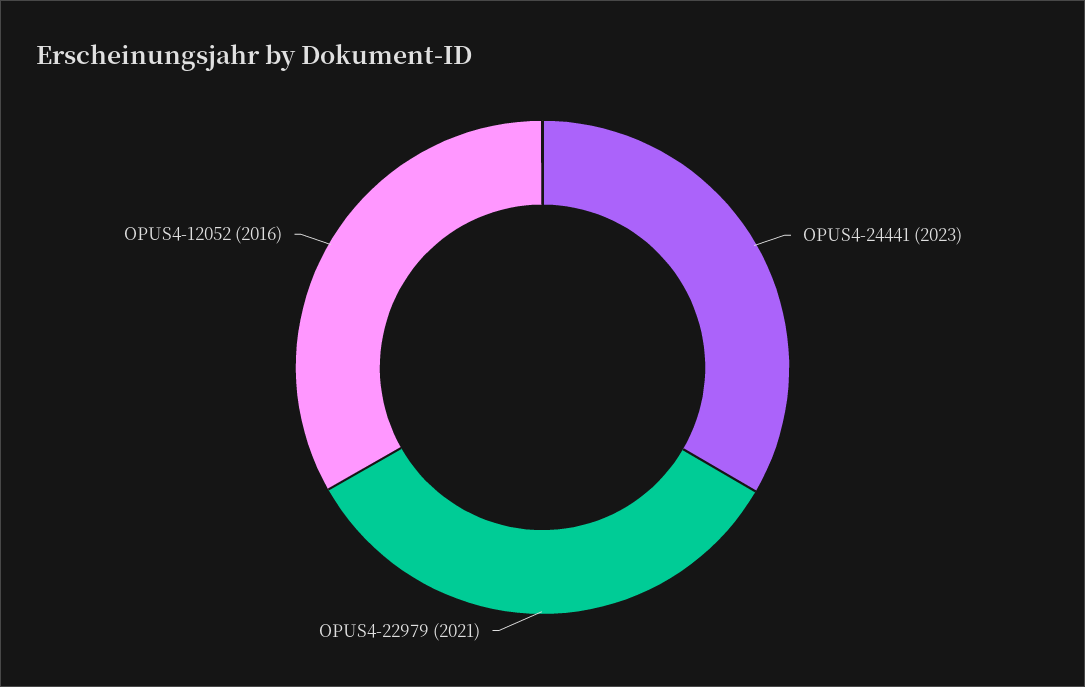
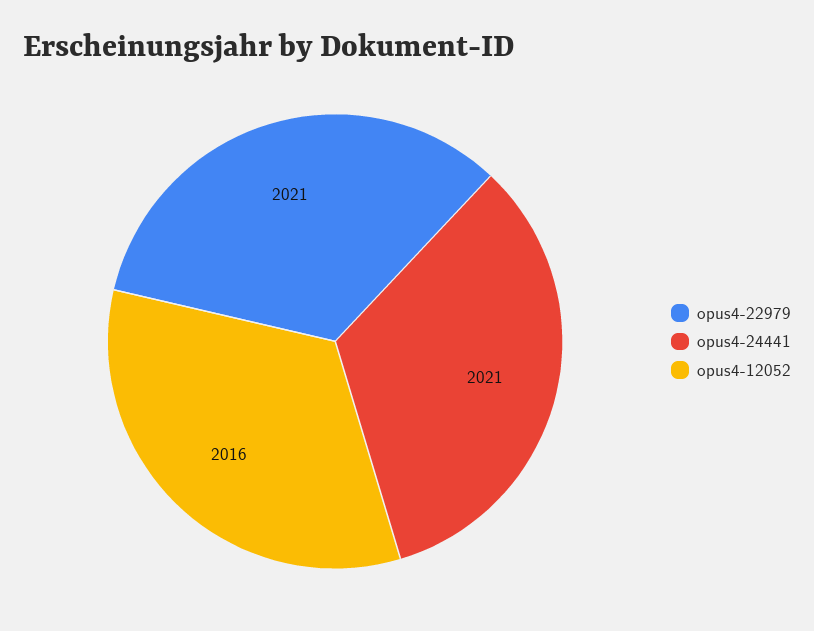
OPUS4-24441: 2023 -> 2021

